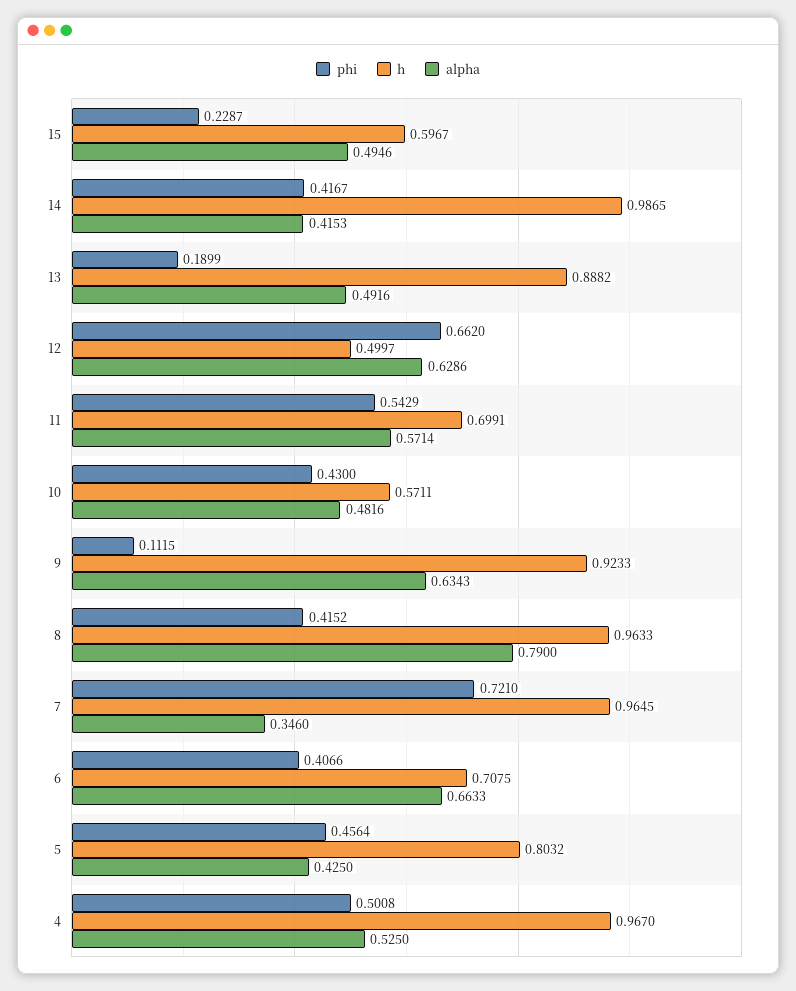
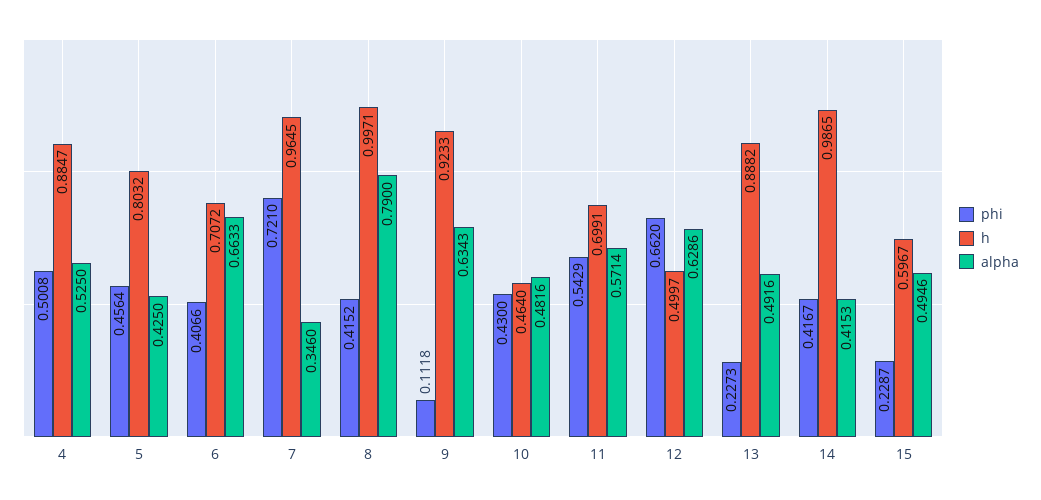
phi, 13: 0.1899 -> 0.2273
h, 10: 0.5711 -> 0.464
phi, 9: 0.1115 -> 0.1118
h, 8: 0.9633 -> 0.9971
h, 6: 0.7075 -> 0.7072
h, 4: 0.967 -> 0.8847

